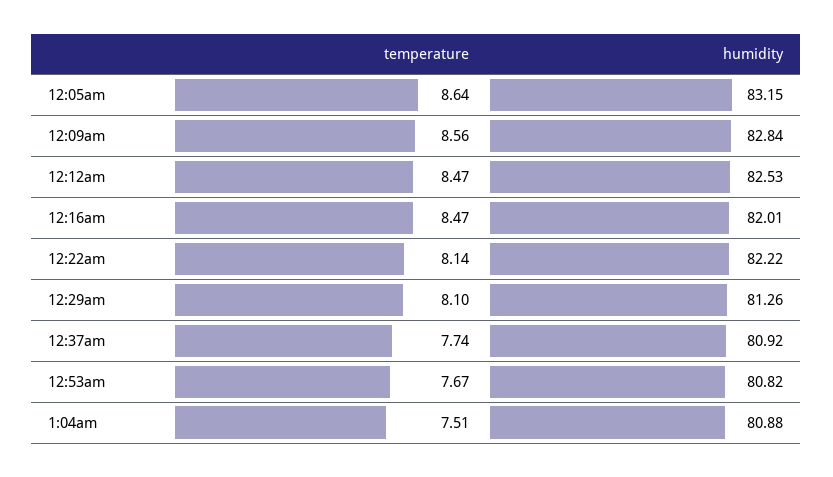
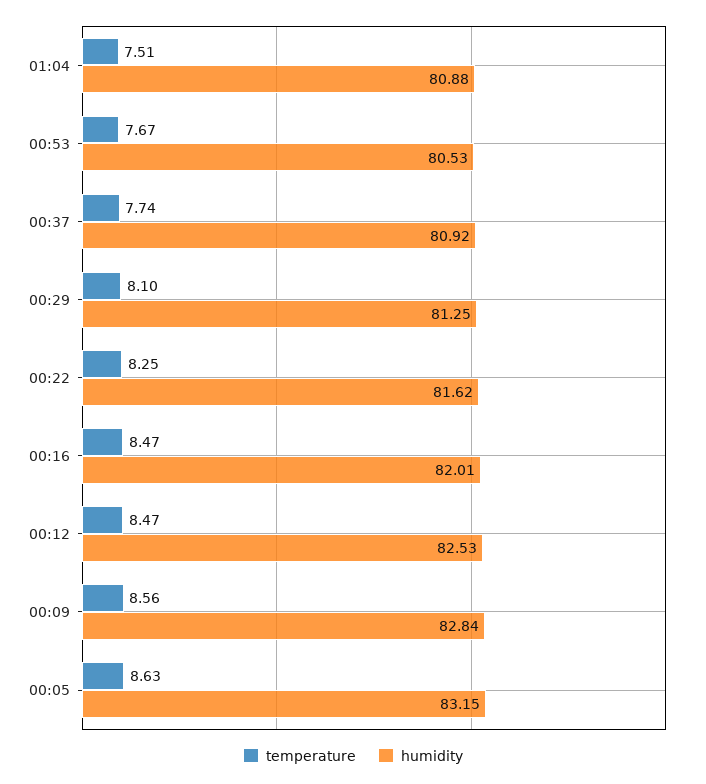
temperature, 12:05am: 8.64 -> 8.63
temperature, 12:22am: 8.14 -> 8.25
humidity, 12:22am: 82.22 -> 81.62
humidity, 12:29am: 81.26 -> 81.25
humidity, 12:53am: 80.82 -> 80.53

